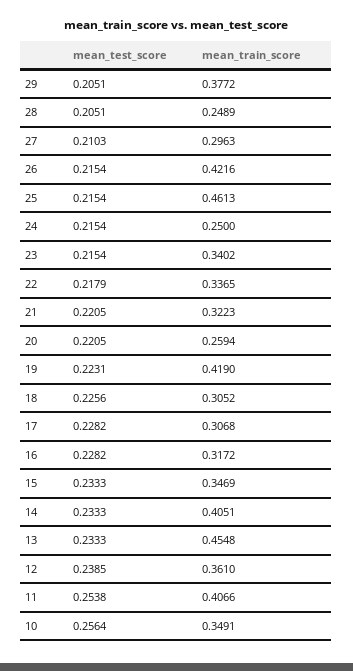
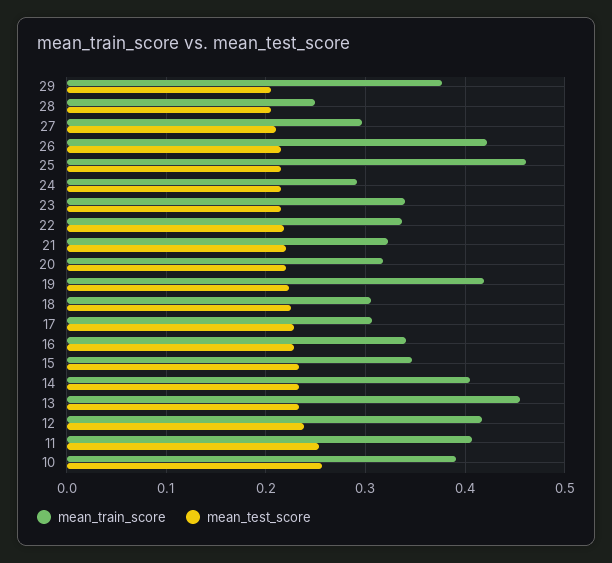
mean_train_score, 24: 0.25 -> 0.29
mean_train_score, 20: 0.2594 -> 0.32
mean_train_score, 16: 0.3172 -> 0.34
mean_train_score, 12: 0.361 -> 0.42
mean_train_score, 10: 0.3491 -> 0.39

